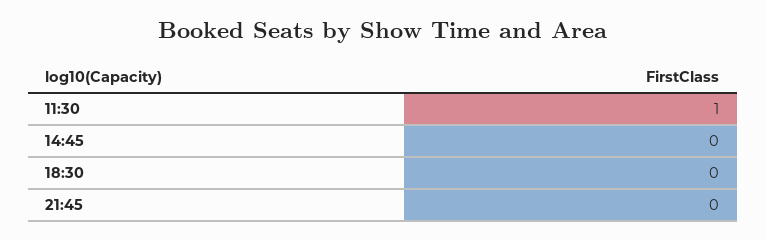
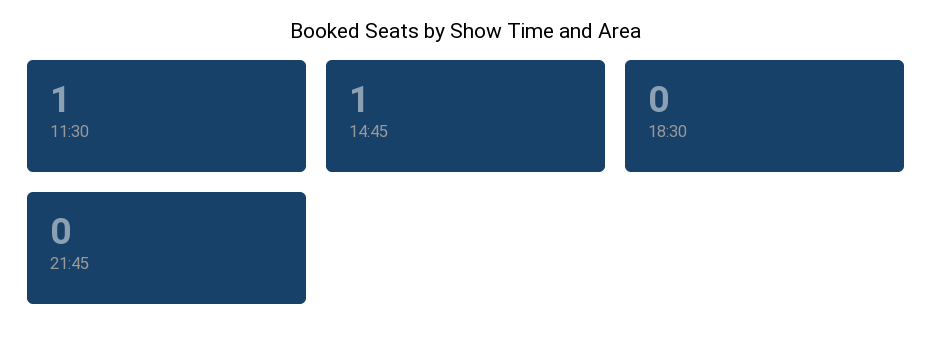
14:45: 0 -> 1

